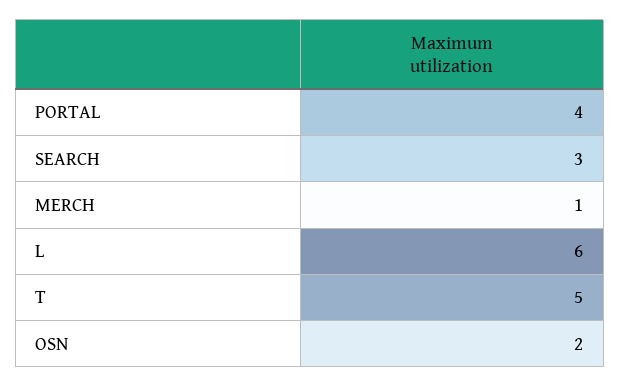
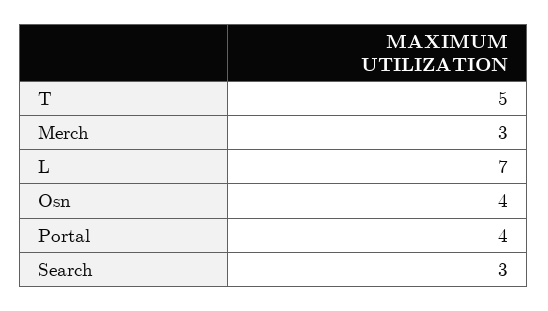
MERCH: 1 -> 3
L: 6 -> 7
OSN: 2 -> 4

